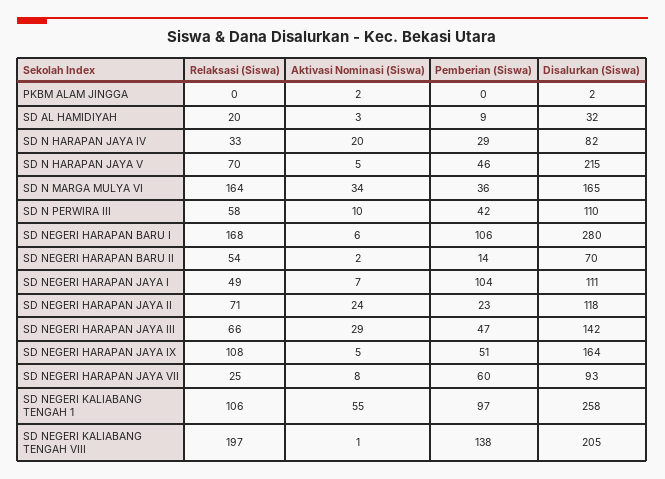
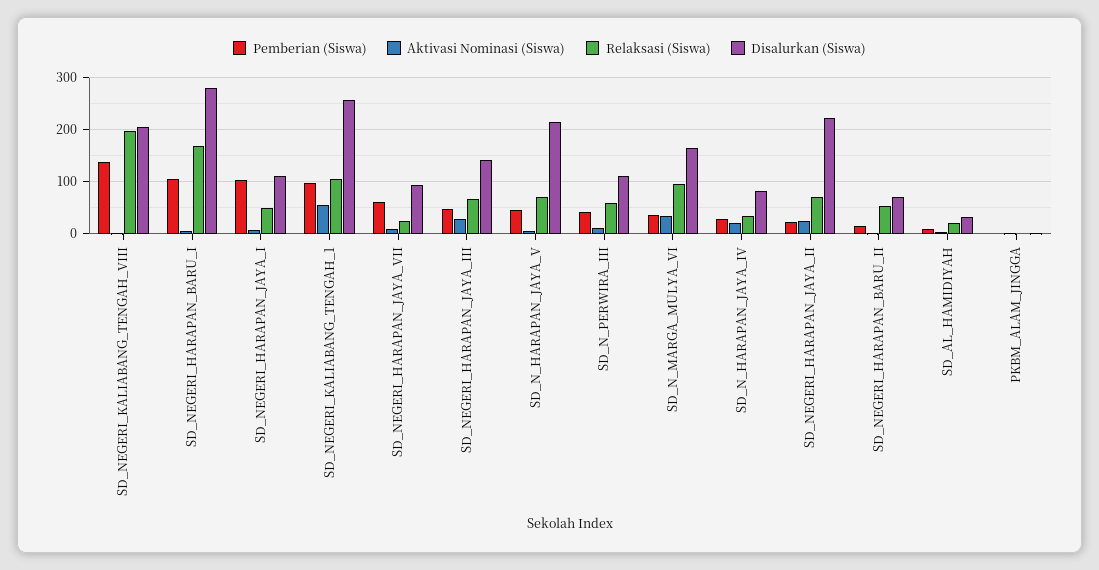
Relaksasi (Siswa), SD N MARGA MULYA VI: 164 -> 100
Disalurkan (Siswa), SD NEGERI HARAPAN JAYA II: 118 -> 220
Relaksasi (Siswa), SD NEGERI HARAPAN JAYA IX: 108 -> none
Aktivasi Nominasi (Siswa), SD NEGERI HARAPAN JAYA IX: 5 -> none
Pemberian (Siswa), SD NEGERI HARAPAN JAYA IX: 51 -> none
Disalurkan (Siswa), SD NEGERI HARAPAN JAYA IX: 164 -> none

